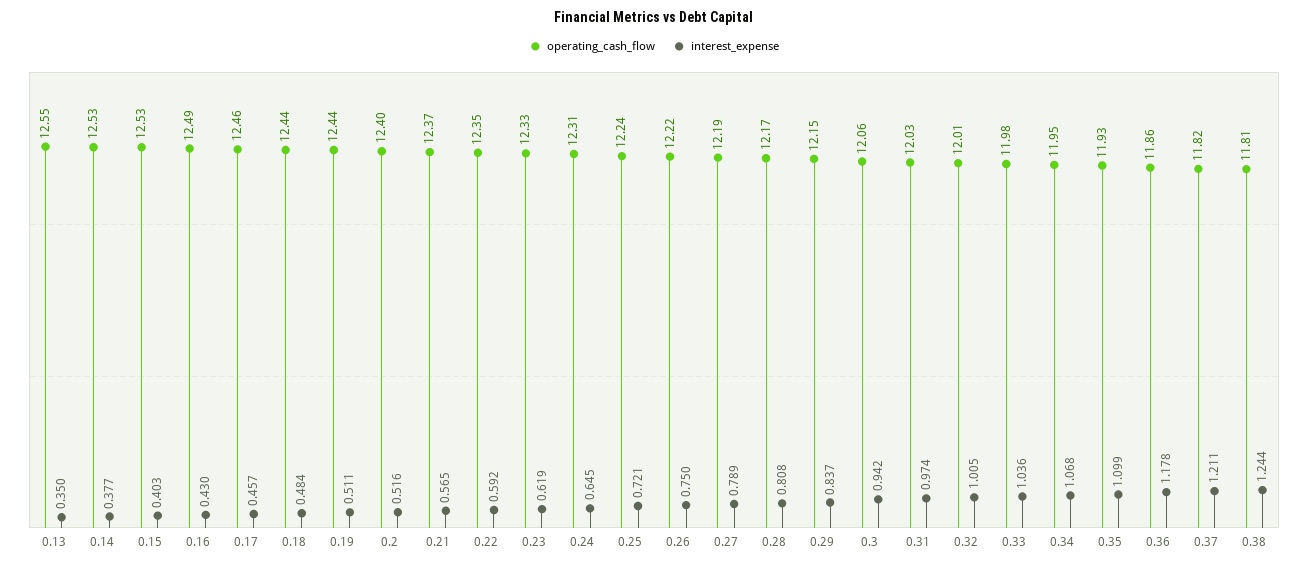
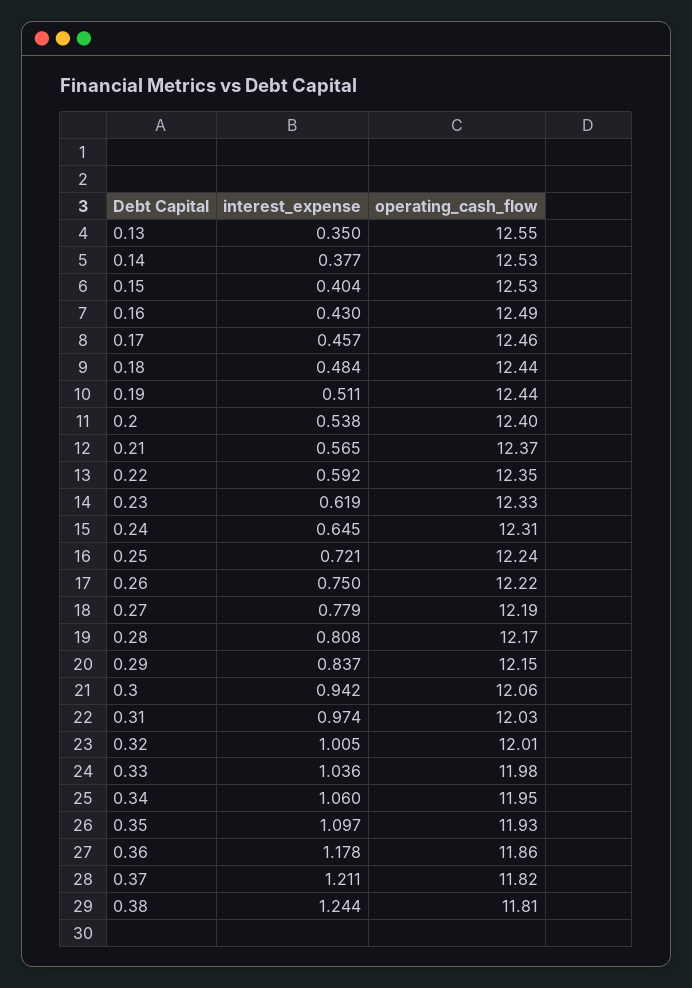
interest_expense, 0.15: 0.403 -> 0.404
interest_expense, 0.2: 0.516 -> 0.538
interest_expense, 0.27: 0.789 -> 0.779
interest_expense, 0.34: 1.068 -> 1.06
interest_expense, 0.35: 1.099 -> 1.097

